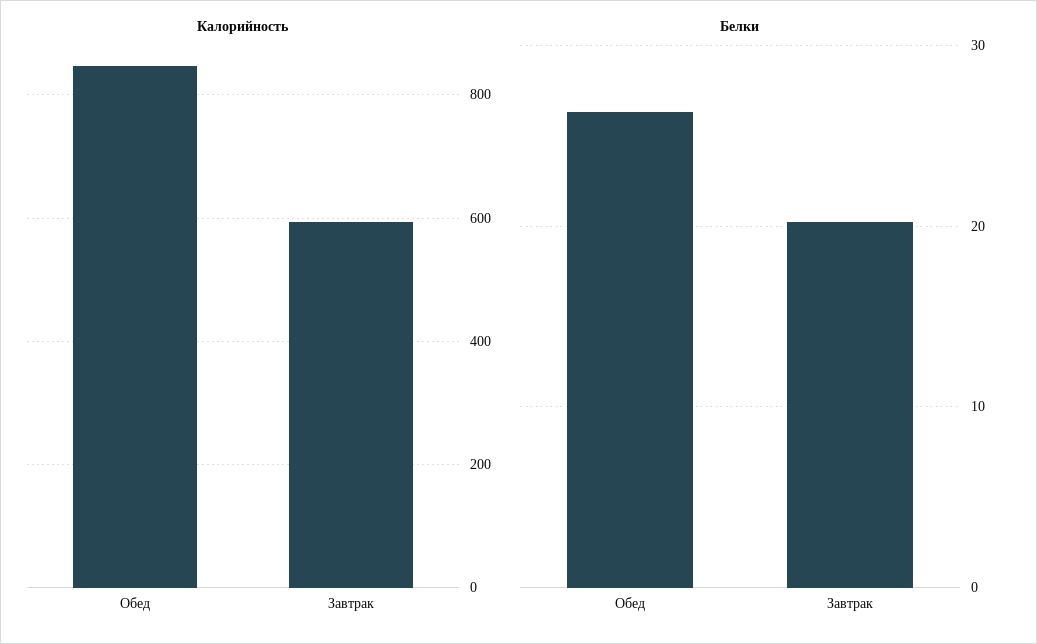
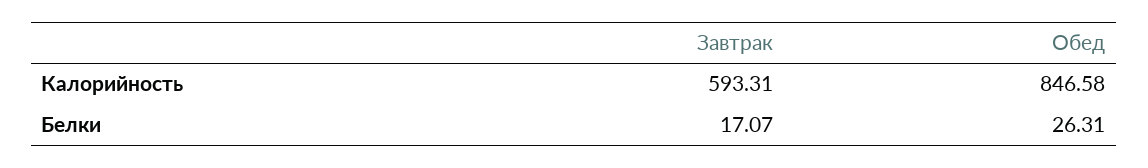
Белки, Завтрак: 20 -> 17.07

